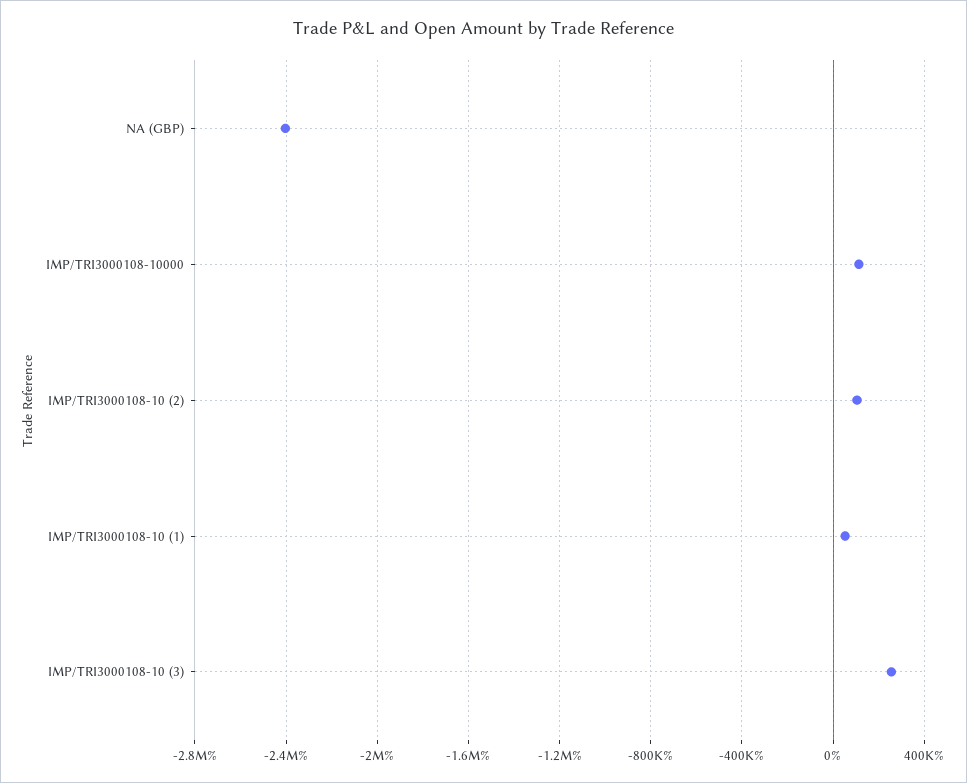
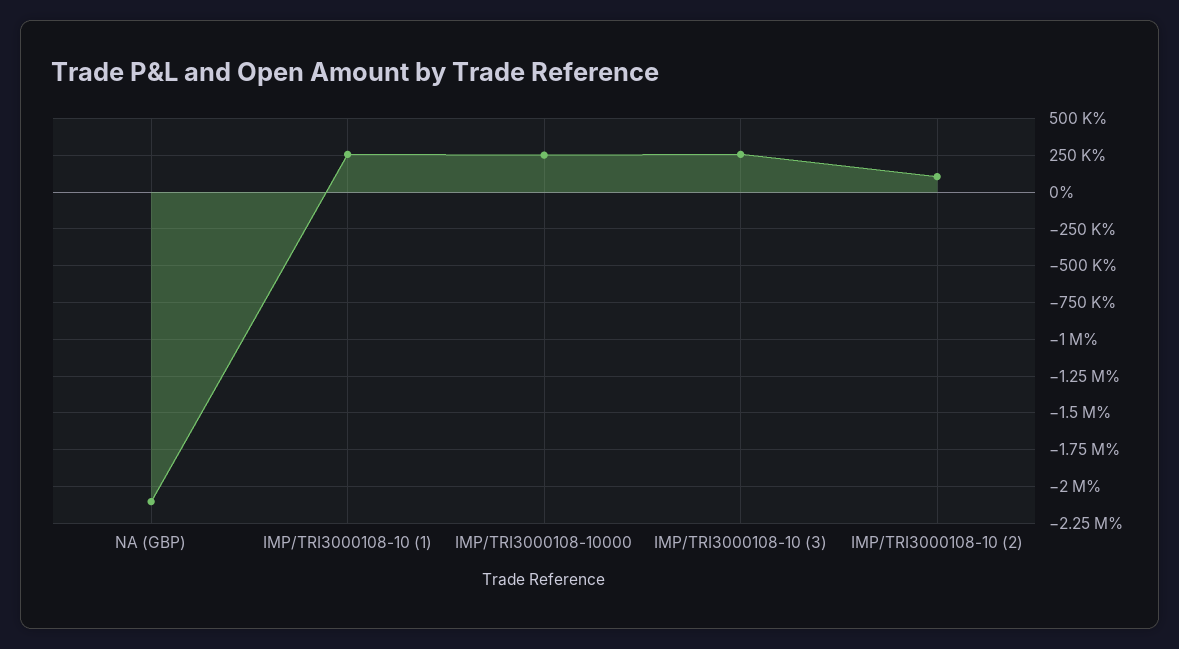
NA (GBP): -2400000 -> -2100000
IMP/TRI3000108-10000: 100000 -> 250000
IMP/TRI3000108-10 (1): 50000 -> 250000

